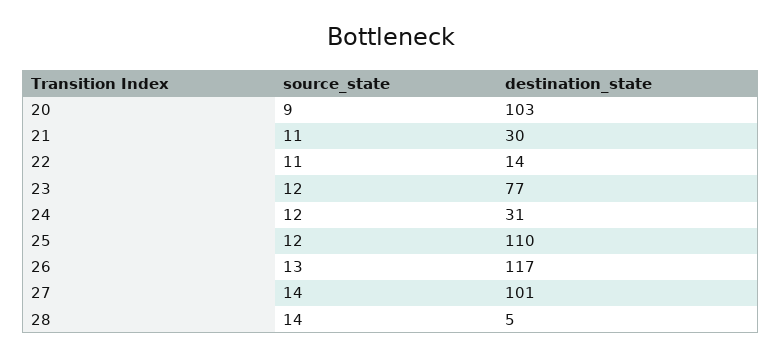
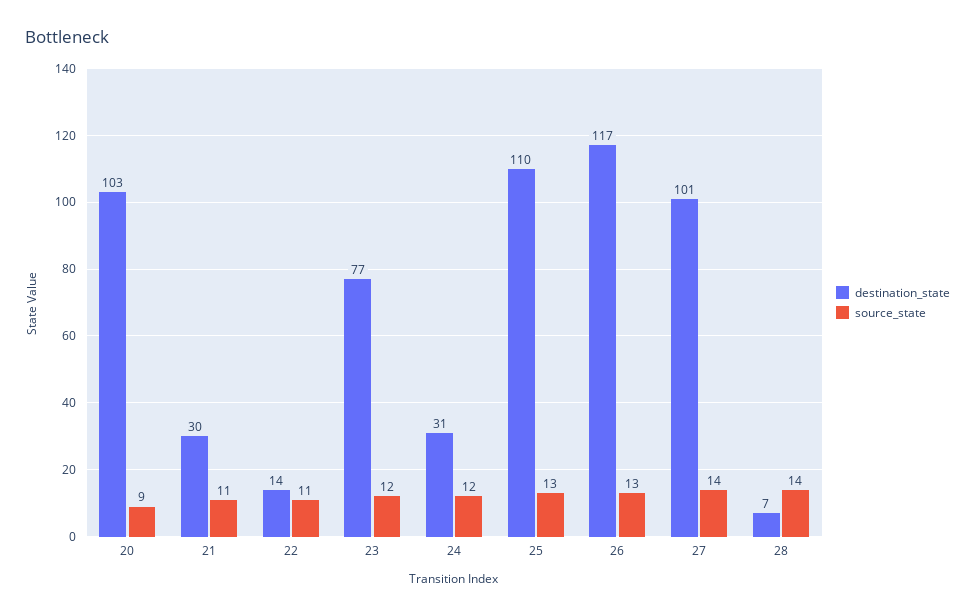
source_state, 25: 12 -> 13
destination_state, 28: 5 -> 7

